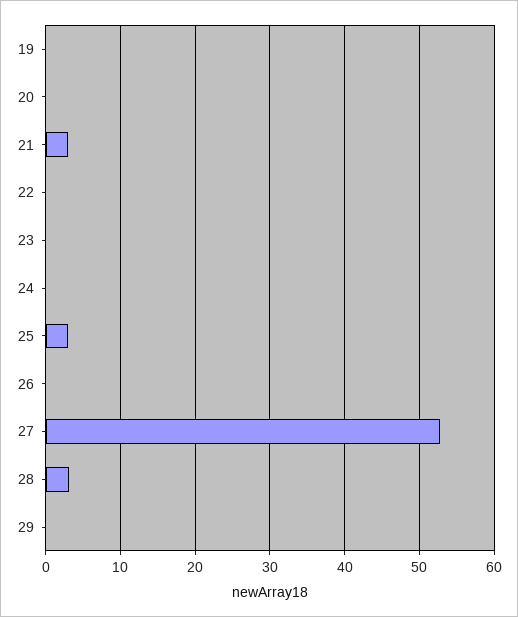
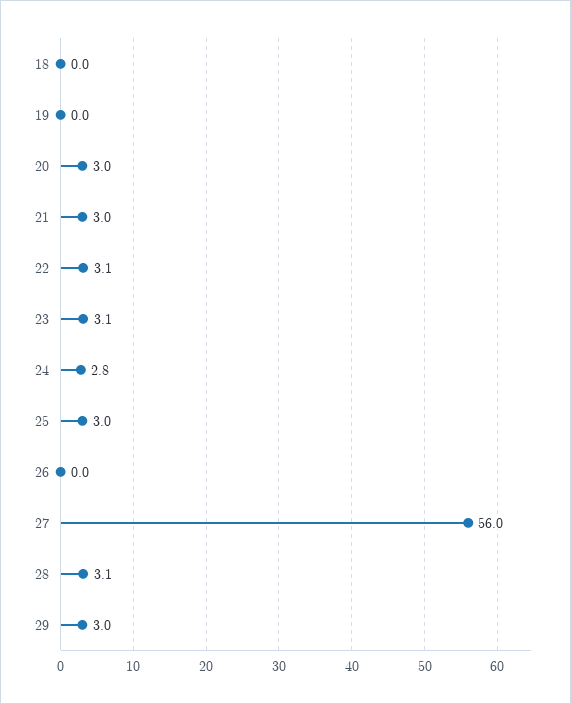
20: 0 -> 3
22: 0 -> 3.1
23: 0 -> 3.1
24: 0 -> 2.8
27: 53 -> 56
29: 0 -> 3
18: none -> 0

